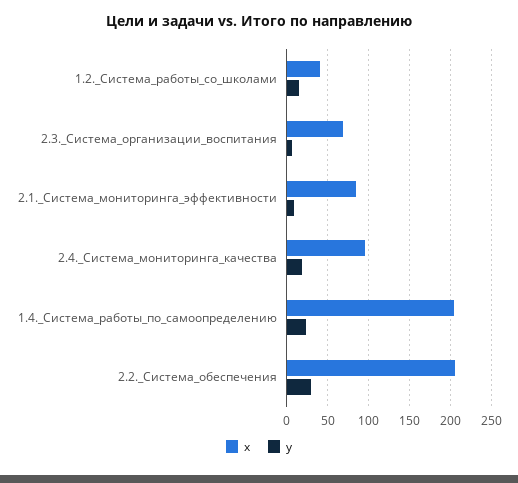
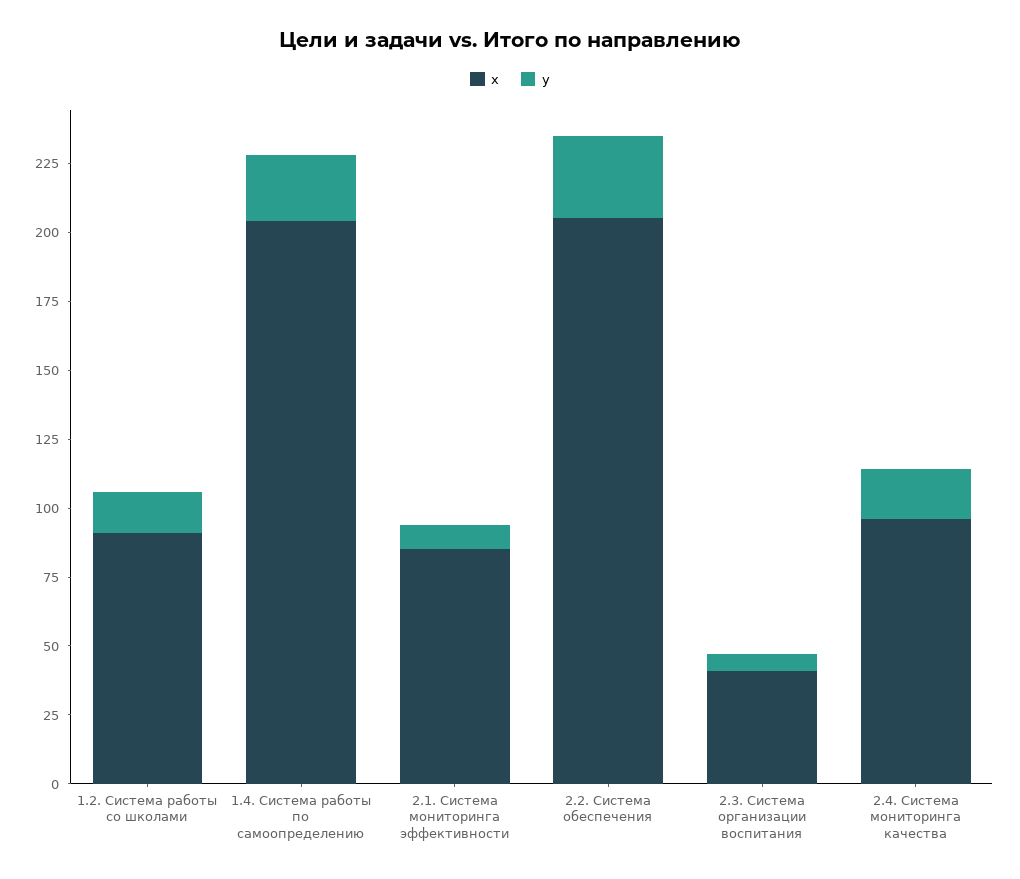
x, 1.2._Система_работы_со_школами: 40 -> 90
x, 2.3._Система_организации_воспитания: 70 -> 40

